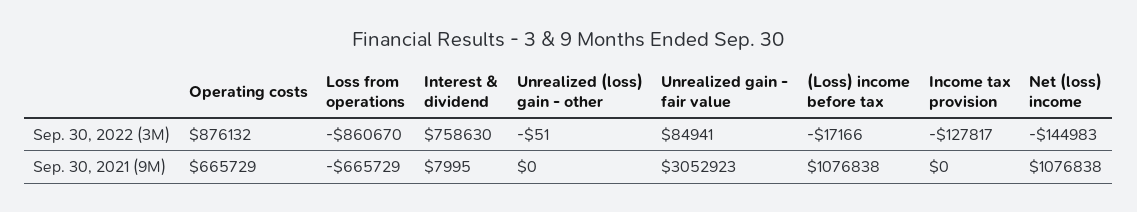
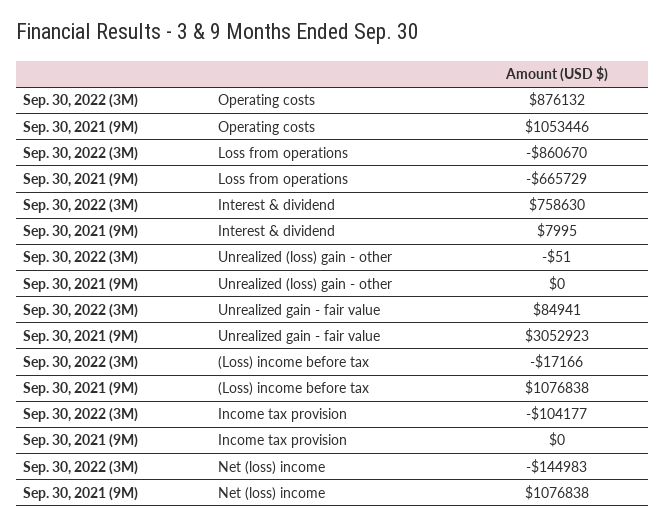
Income tax provision, Sep. 30, 2022 (3M): -127817 -> -104177
Operating costs, Sep. 30, 2021 (9M): 665729 -> 1053446

